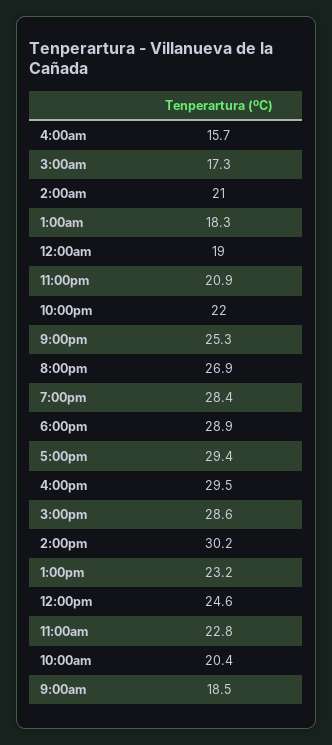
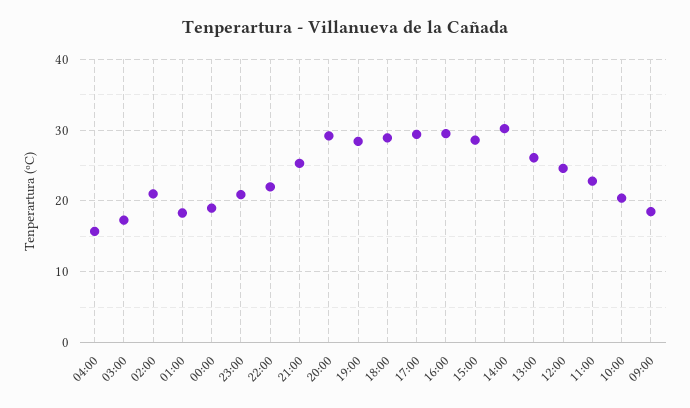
8:00pm: 26.9 -> 29
1:00pm: 23.2 -> 26

